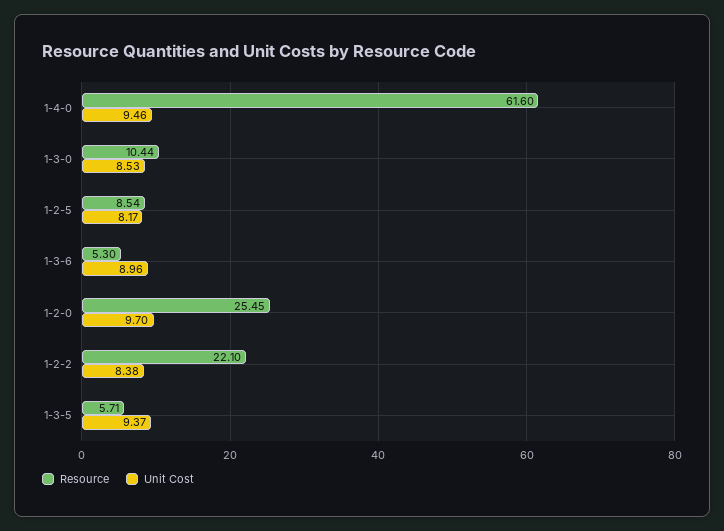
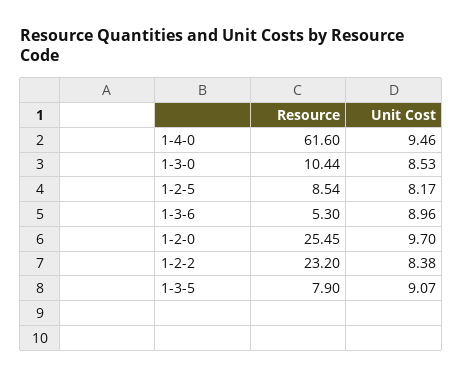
Resource, 1-2-2: 22.1 -> 23.2
Resource, 1-3-5: 5.71 -> 7.9
Unit Cost, 1-3-5: 9.37 -> 9.07

